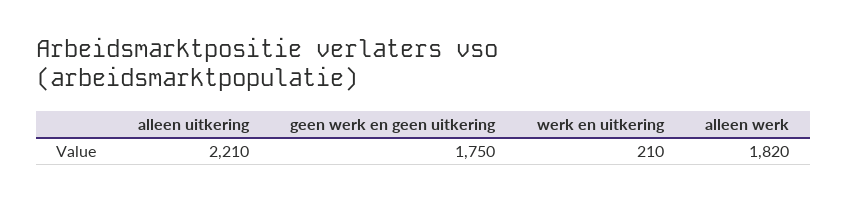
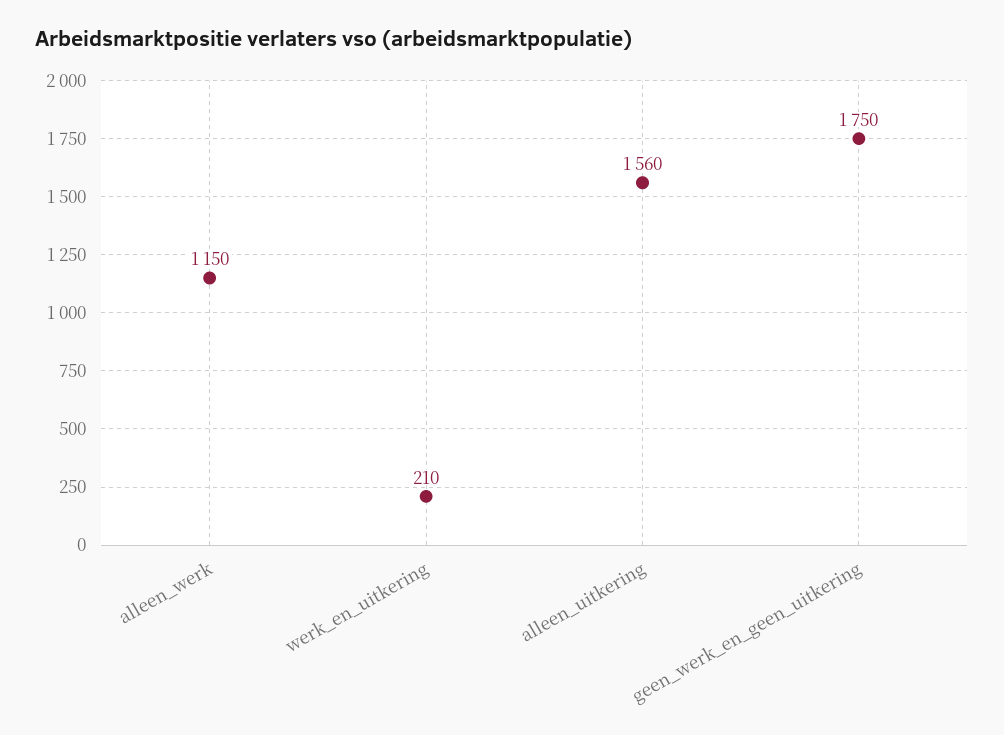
alleen uitkering: 2210 -> 1560
alleen werk: 1820 -> 1150

